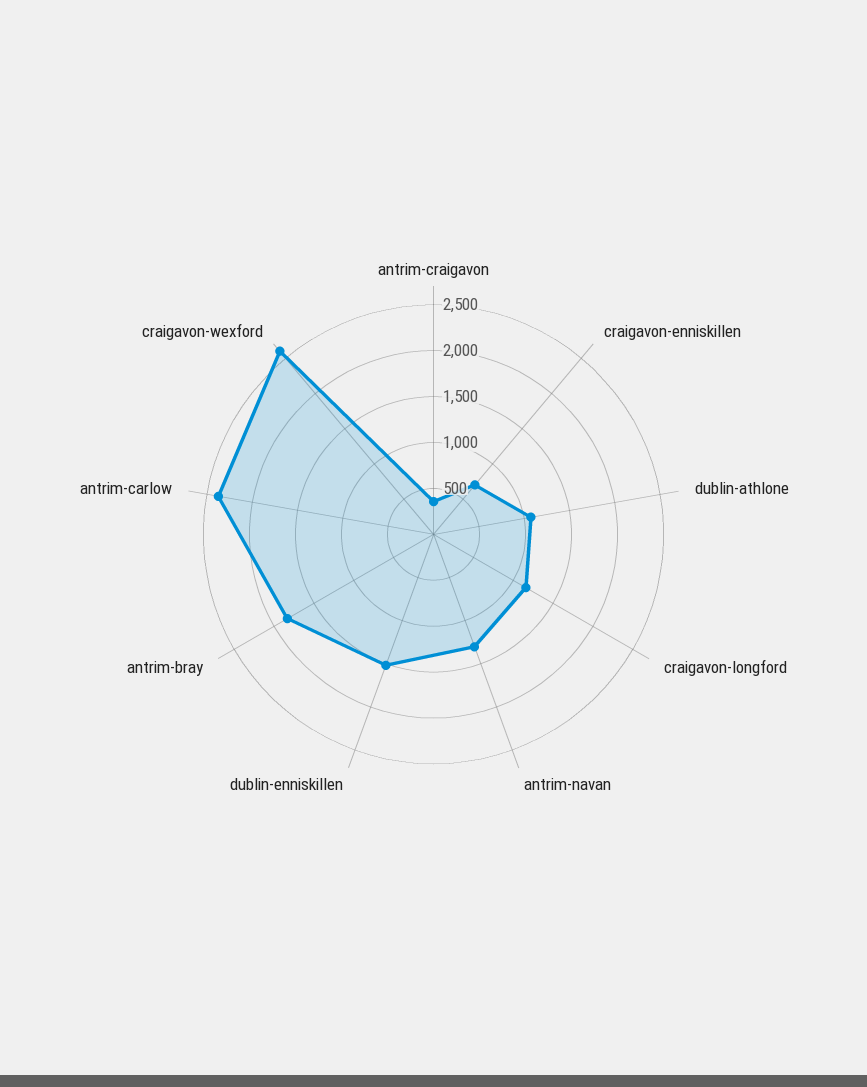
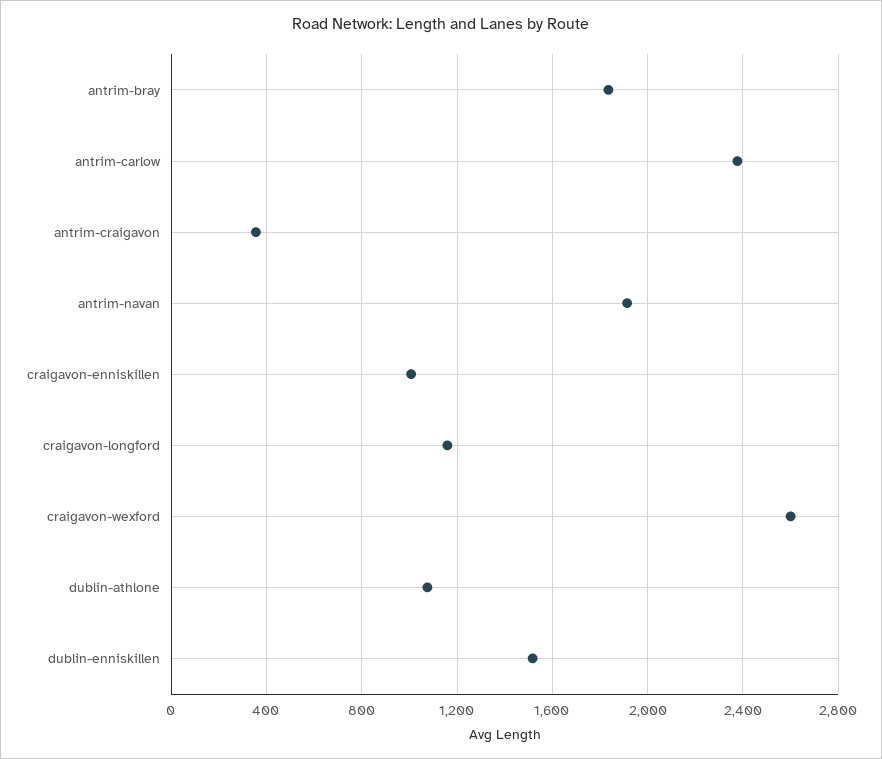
craigavon-enniskillen: 700 -> 1000
antrim-navan: 1300 -> 1900

